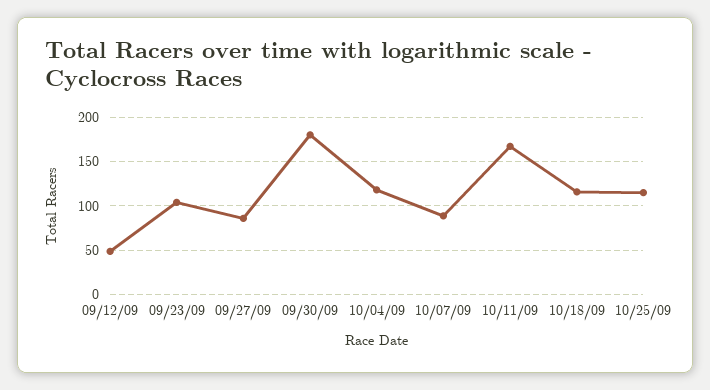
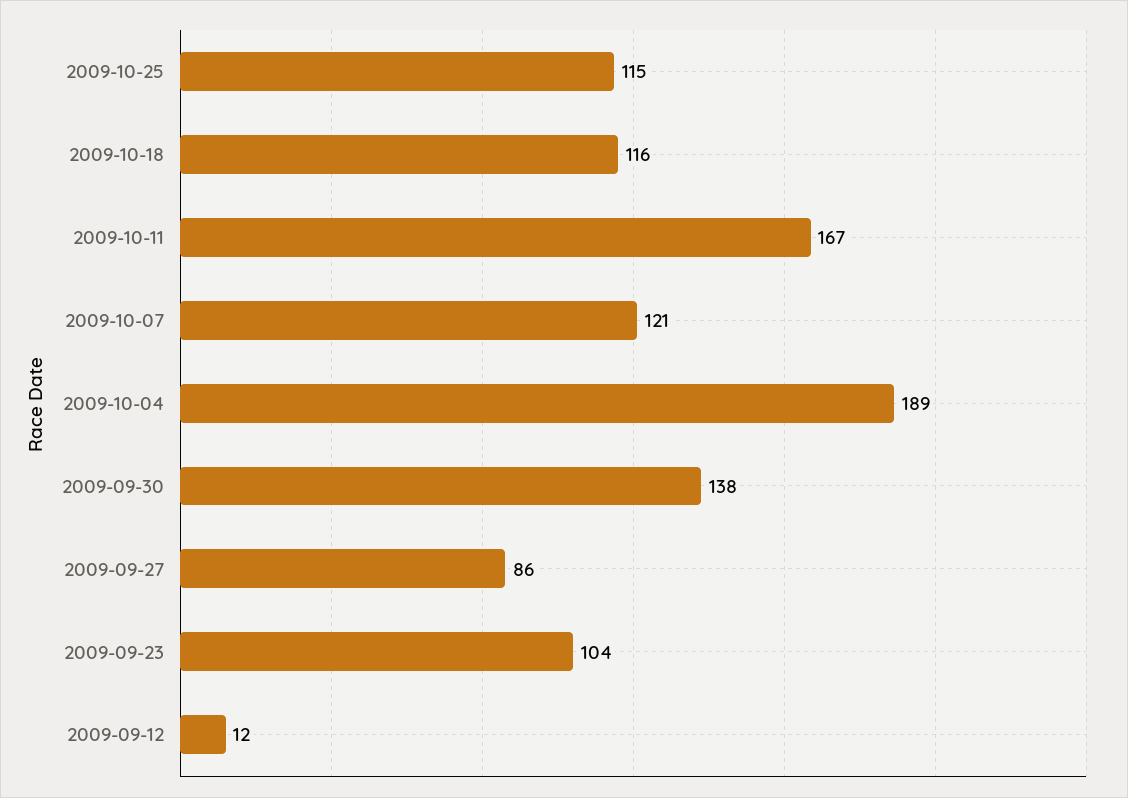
09/12/09: 50 -> 12
09/30/09: 180 -> 138
10/04/09: 120 -> 189
10/07/09: 90 -> 121

